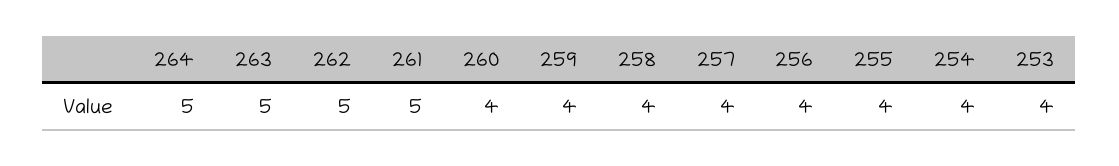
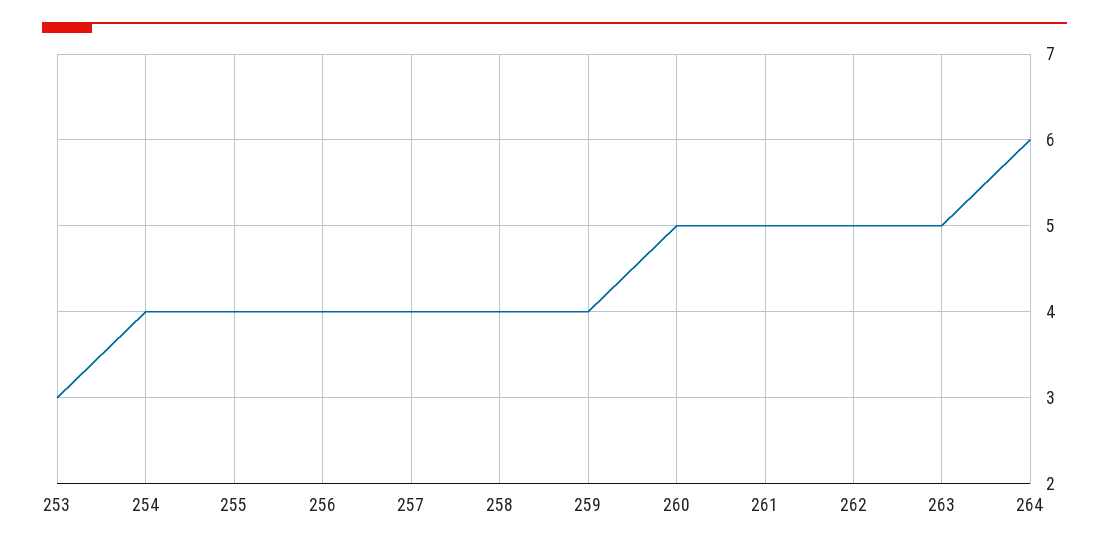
264: 5 -> 6
260: 4 -> 5
253: 4 -> 3

